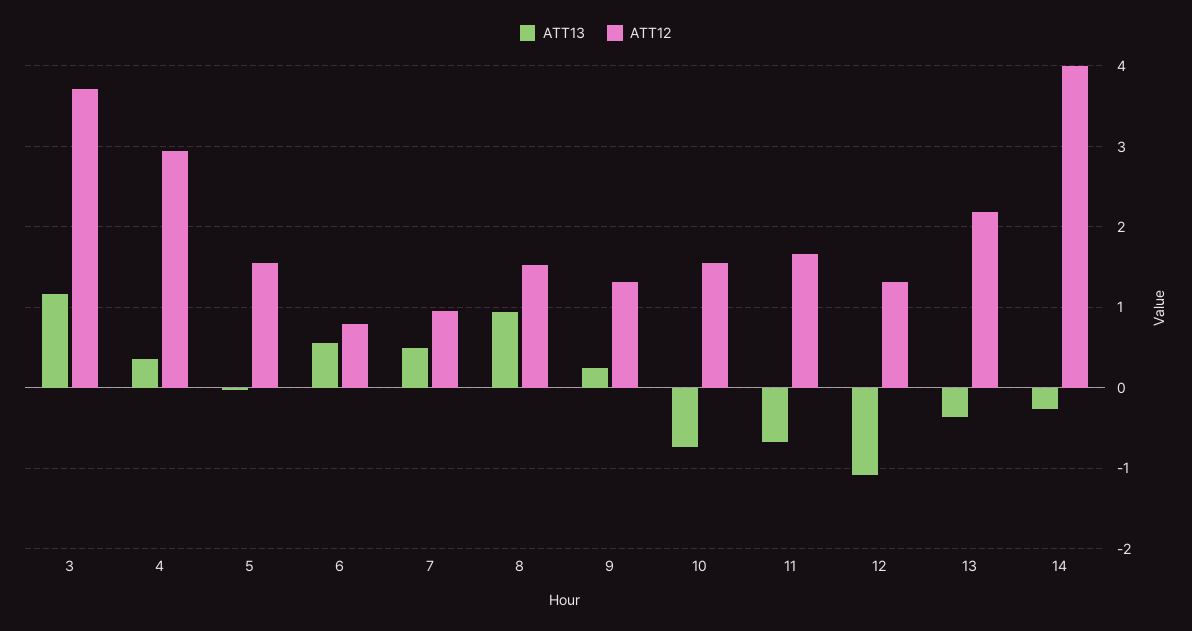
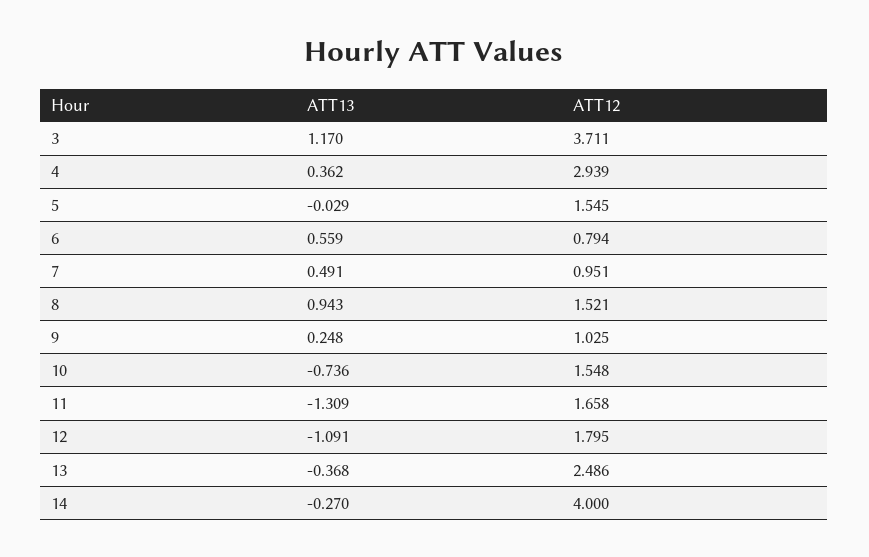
ATT12, 9: 1.3 -> 1.025
ATT13, 11: -0.7 -> -1.309
ATT12, 12: 1.3 -> 1.795
ATT12, 13: 2.2 -> 2.486

